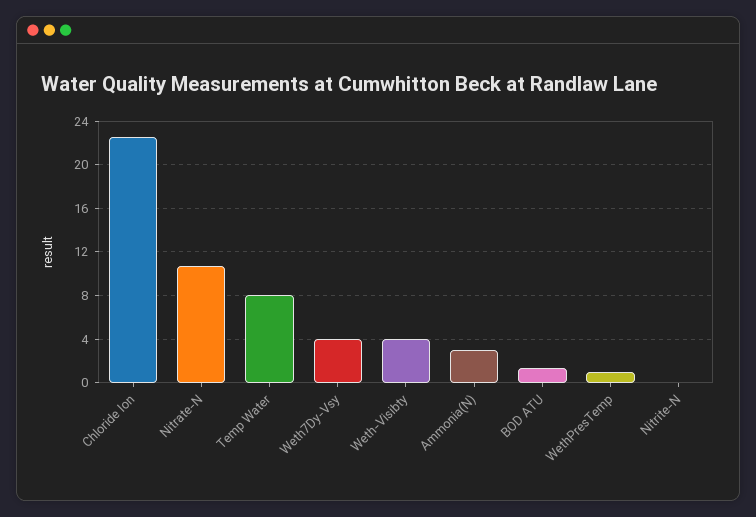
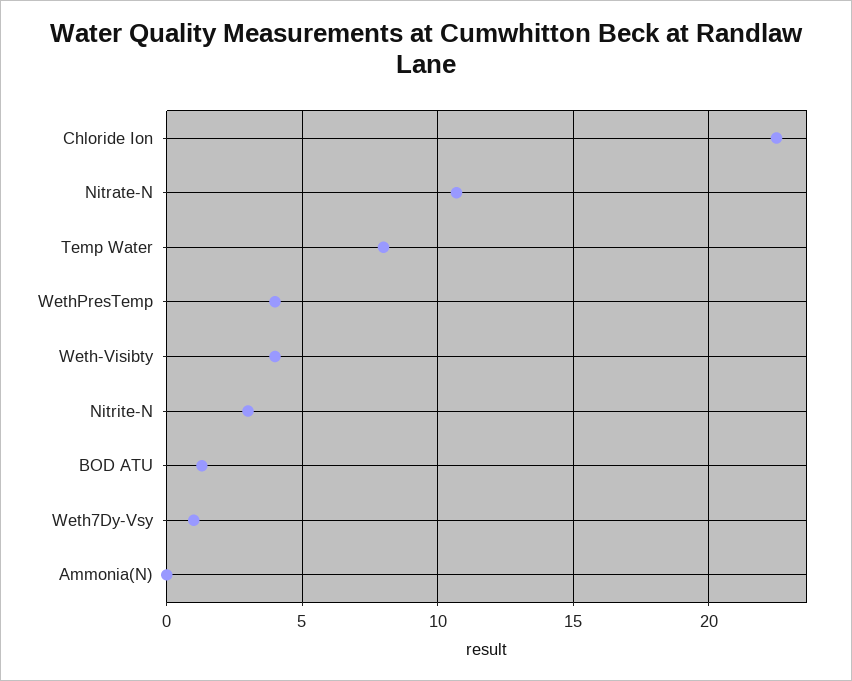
Weth7Dy-Vsy: 4 -> 1
Ammonia(N): 3 -> 0
WethPresTemp: 1 -> 4
Nitrite-N: 0 -> 3

